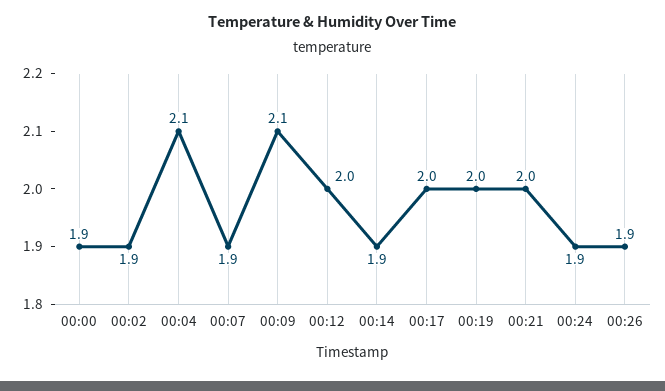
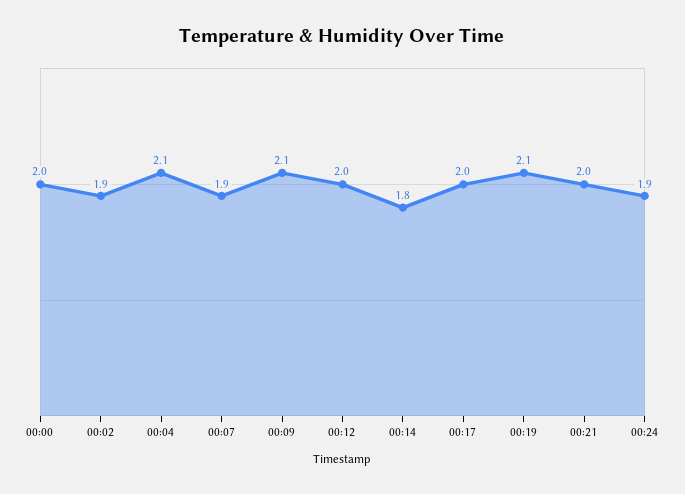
00:00: 1.9 -> 2
00:14: 1.9 -> 1.8
00:19: 2 -> 2.1
00:26: 1.9 -> none

